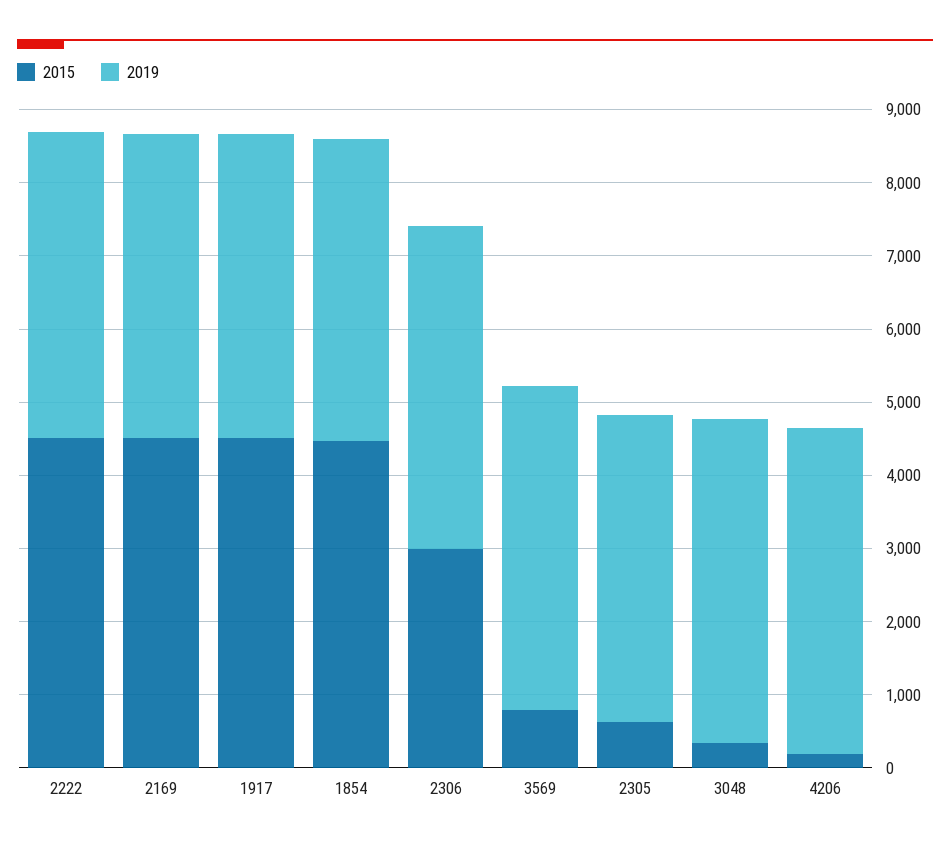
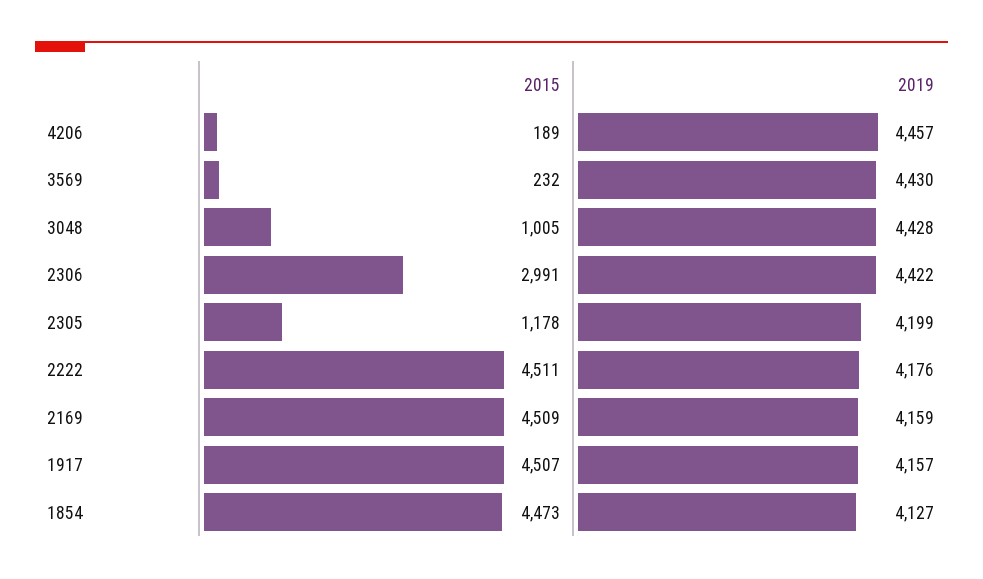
2015, 3569: 800 -> 232
2015, 2305: 600 -> 1178
2015, 3048: 400 -> 1005

